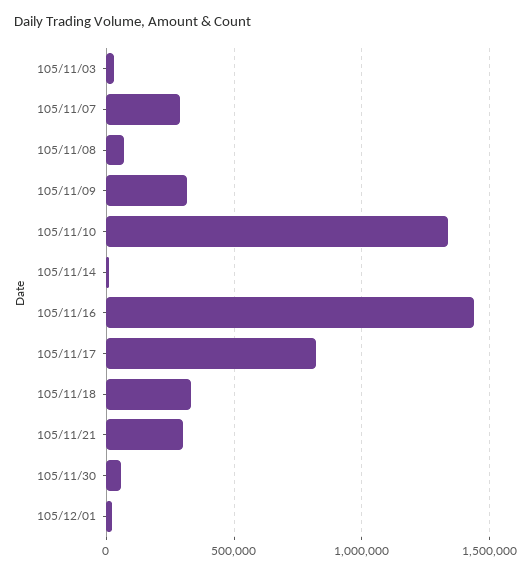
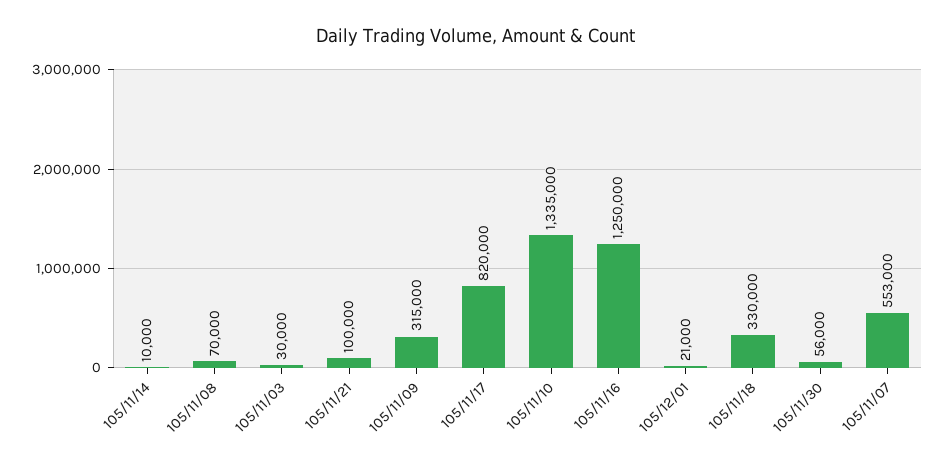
105/11/07: 300000 -> 553000
105/11/16: 1450000 -> 1250000
105/11/21: 300000 -> 100000

